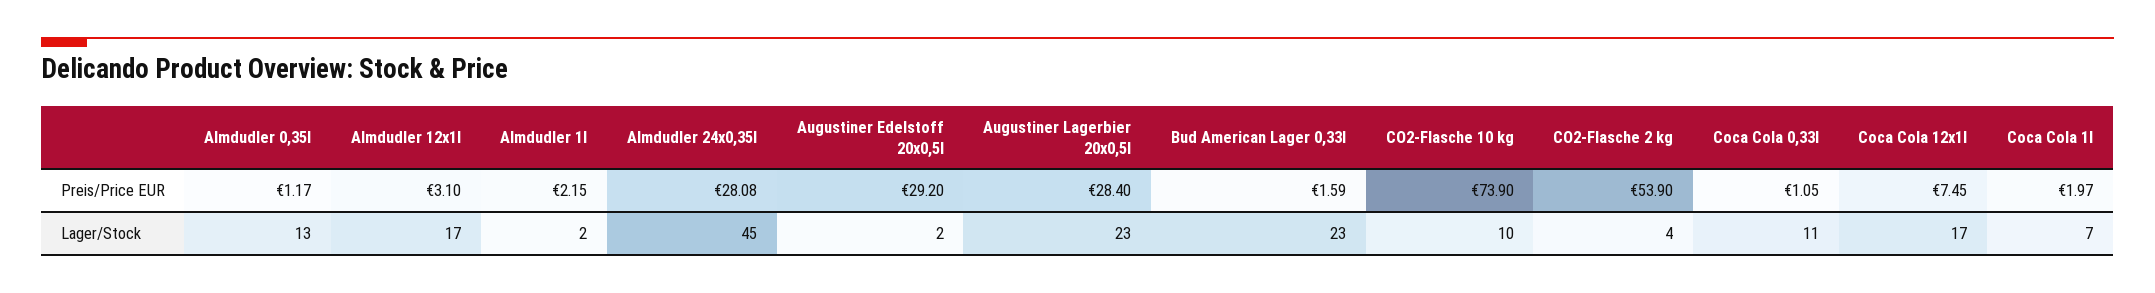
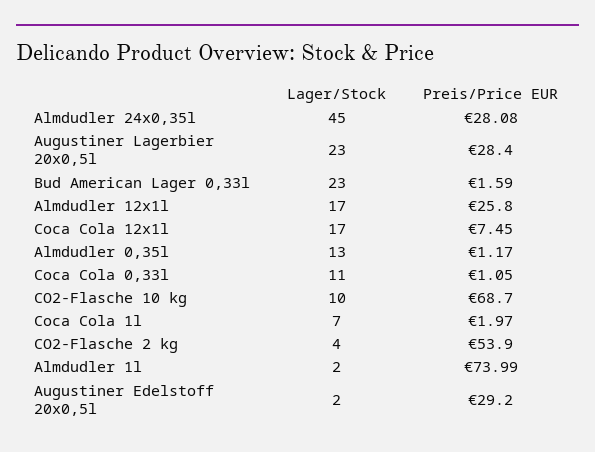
Almdudler 12x1l, Preis/Price EUR: 3.1 -> 25.8
Almdudler 1l, Preis/Price EUR: 2.15 -> 73.99
CO2-Flasche 10 kg, Preis/Price EUR: 73.9 -> 68.7

